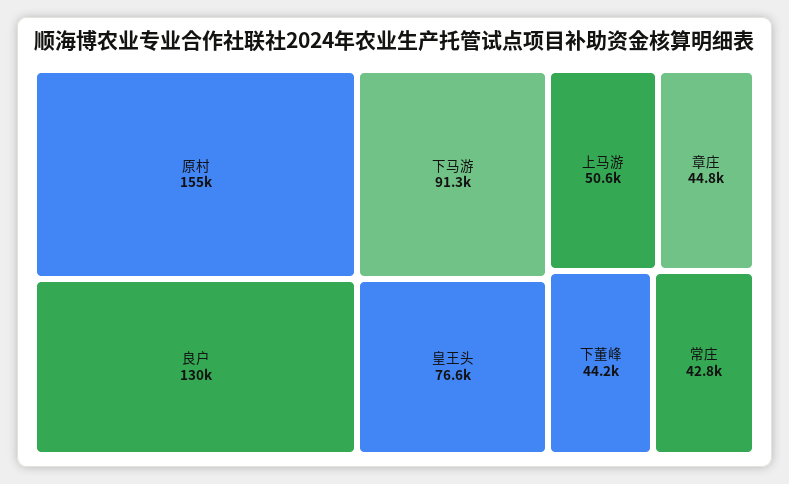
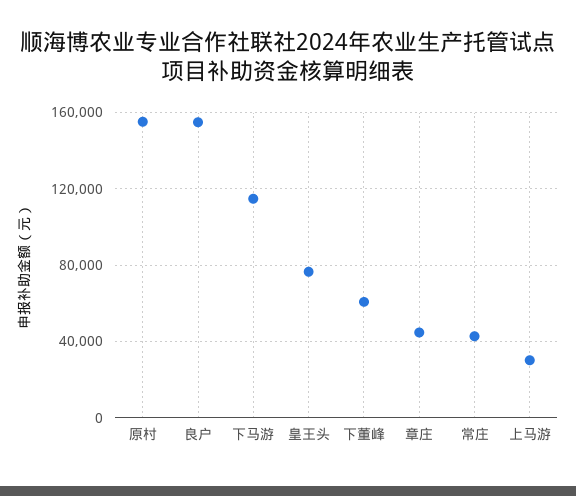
良户: 130000 -> 155000
下马游: 91300 -> 115000
上马游: 50600 -> 30000
下董峰: 44200 -> 60000

